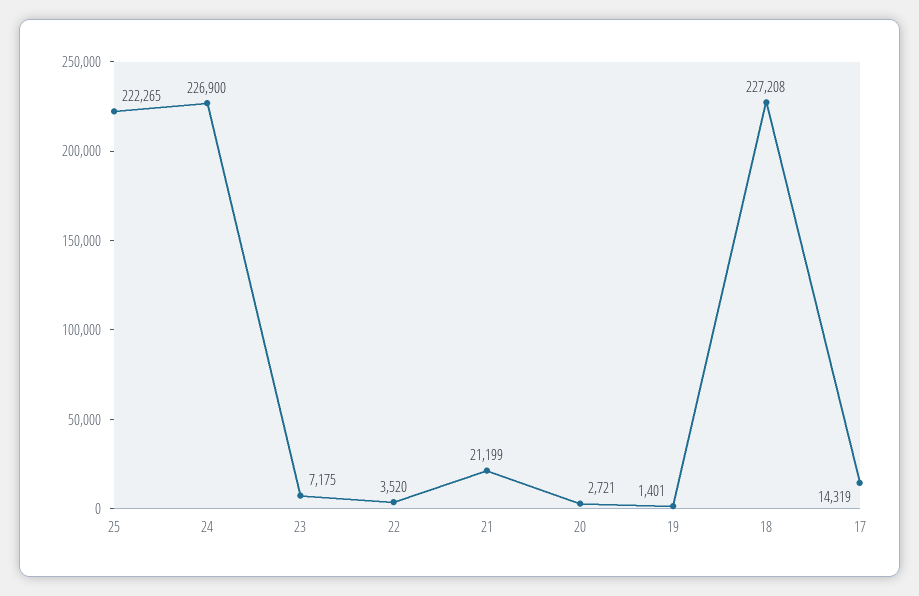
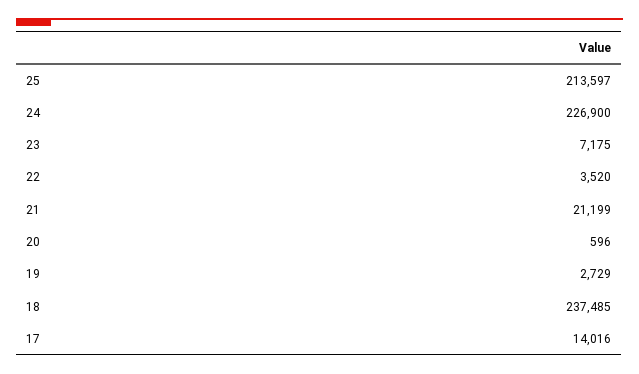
25: 222265 -> 213597
20: 2721 -> 596
19: 1401 -> 2729
18: 227208 -> 237485
17: 14319 -> 14016

